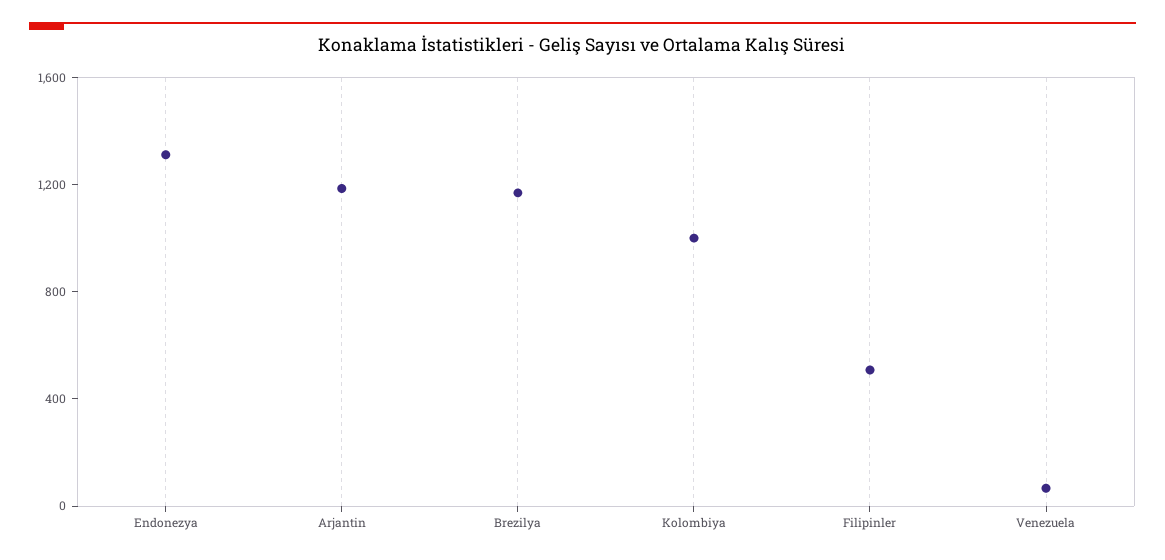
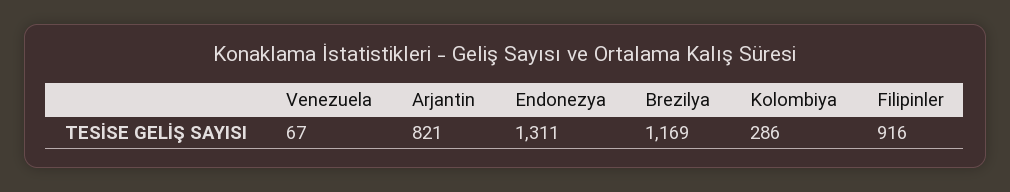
Arjantin: 1200 -> 821
Kolombiya: 1000 -> 286
Filipinler: 500 -> 916

